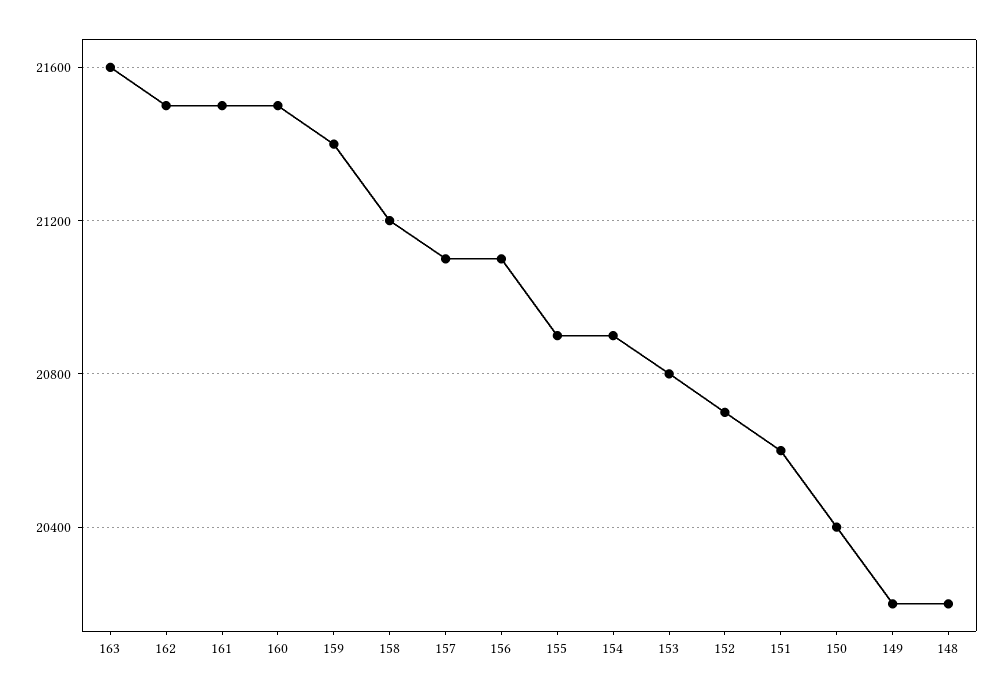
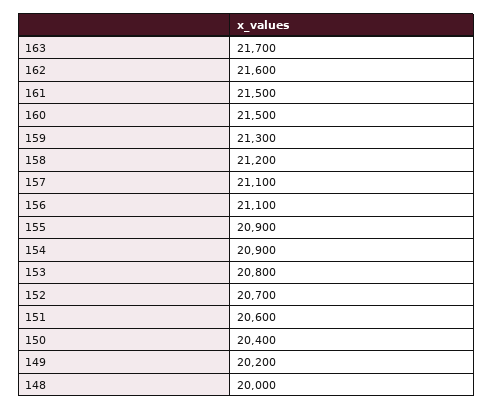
163: 21600 -> 21700
162: 21500 -> 21600
159: 21400 -> 21300
148: 20200 -> 20000

